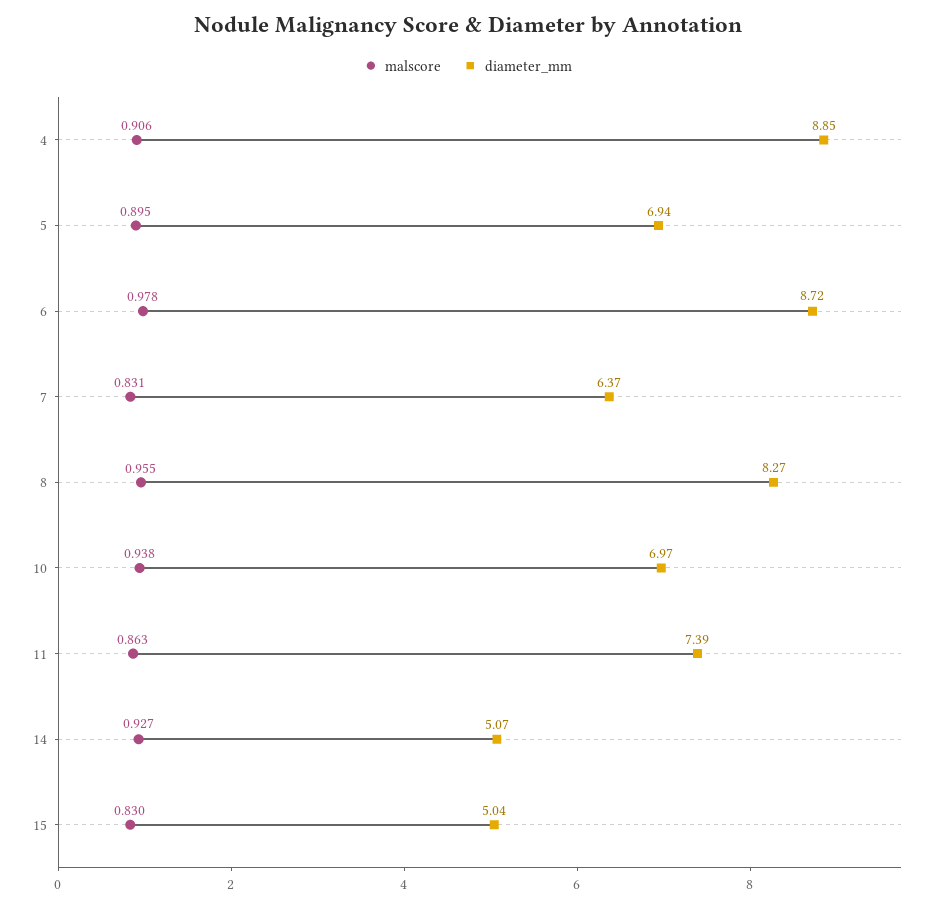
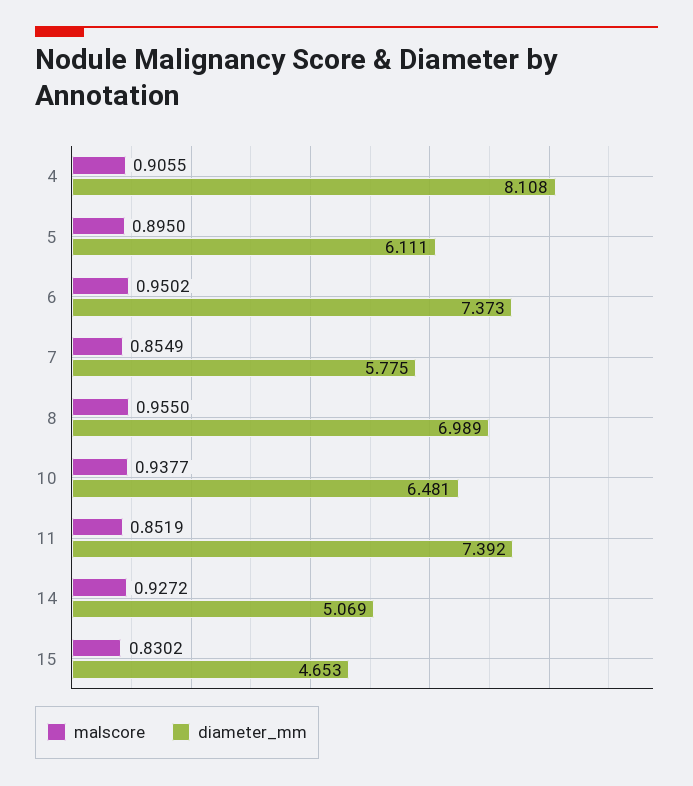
diameter_mm, 4: 8.85 -> 8.108
diameter_mm, 5: 6.94 -> 6.111
malscore, 6: 0.978 -> 0.9502
diameter_mm, 6: 8.72 -> 7.373
malscore, 7: 0.831 -> 0.8549
diameter_mm, 7: 6.37 -> 5.775
diameter_mm, 8: 8.27 -> 6.989
diameter_mm, 10: 6.97 -> 6.481
malscore, 11: 0.863 -> 0.8519
diameter_mm, 15: 5.04 -> 4.653

